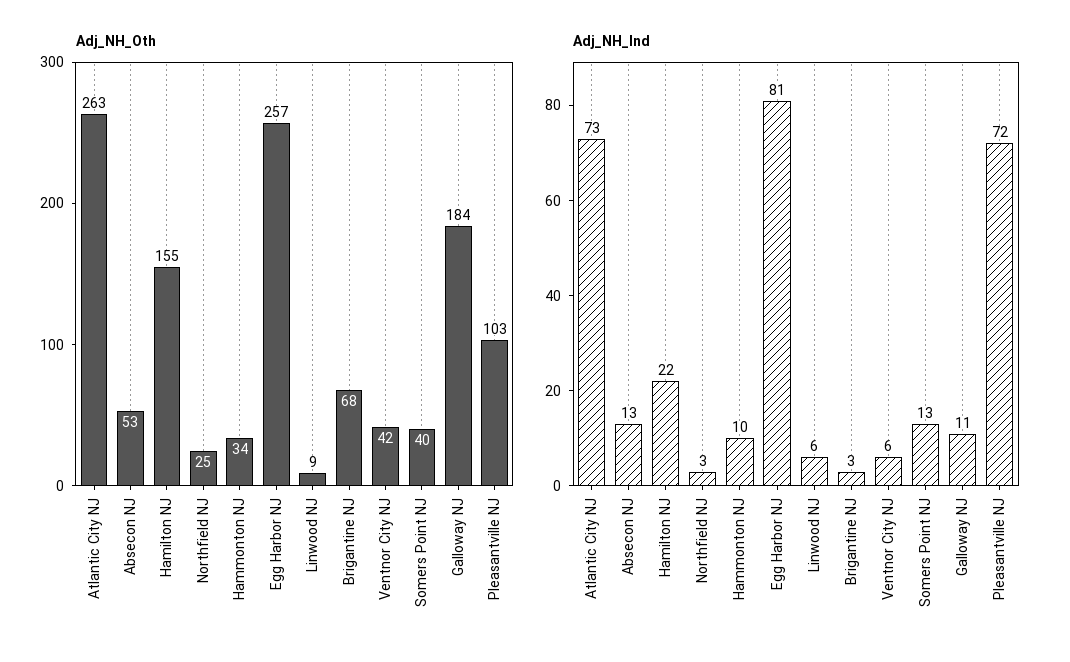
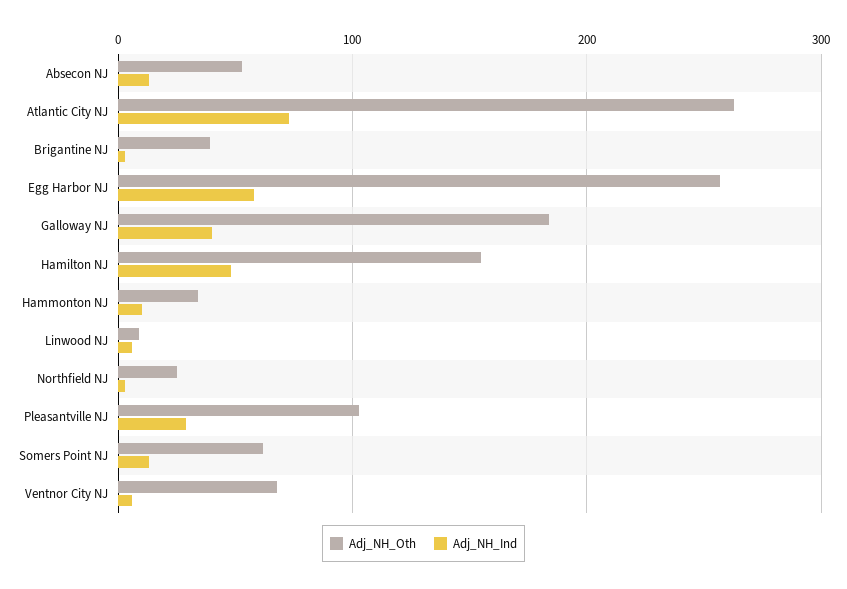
Adj_NH_Oth, Brigantine NJ: 68 -> 40
Adj_NH_Oth, Ventnor City NJ: 42 -> 70
Adj_NH_Oth, Somers Point NJ: 40 -> 60
Adj_NH_Ind, Hamilton NJ: 22 -> 50
Adj_NH_Ind, Egg Harbor NJ: 81 -> 60
Adj_NH_Ind, Galloway NJ: 11 -> 40
Adj_NH_Ind, Pleasantville NJ: 72 -> 30

